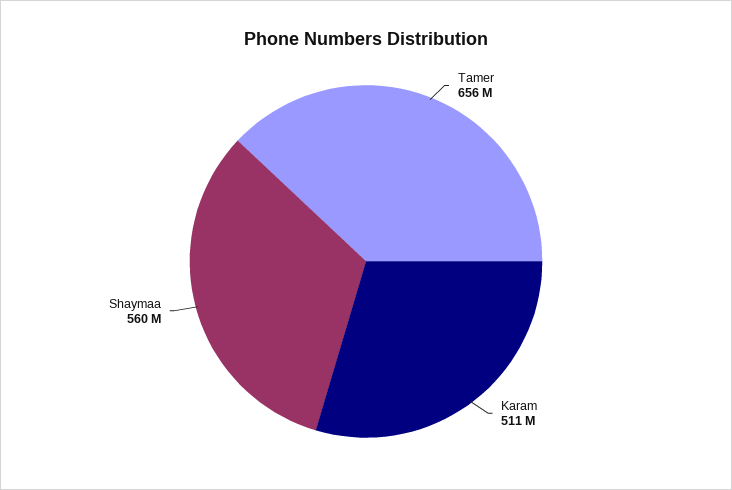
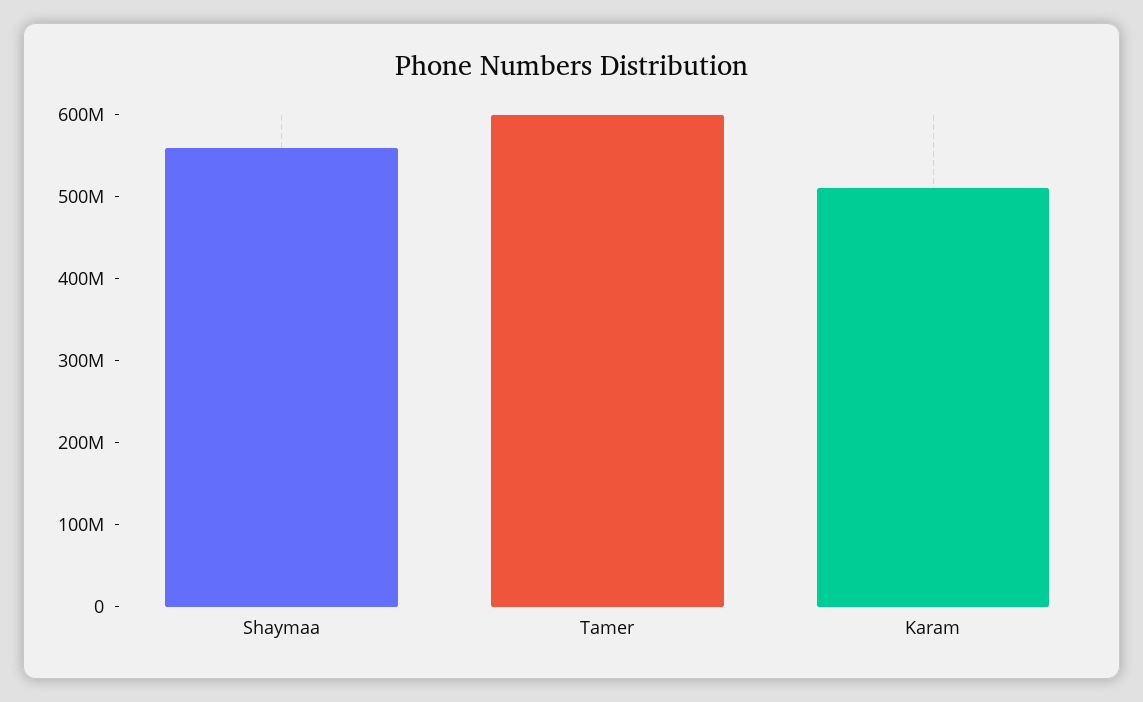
Tamer: 656000000 -> 600000000

